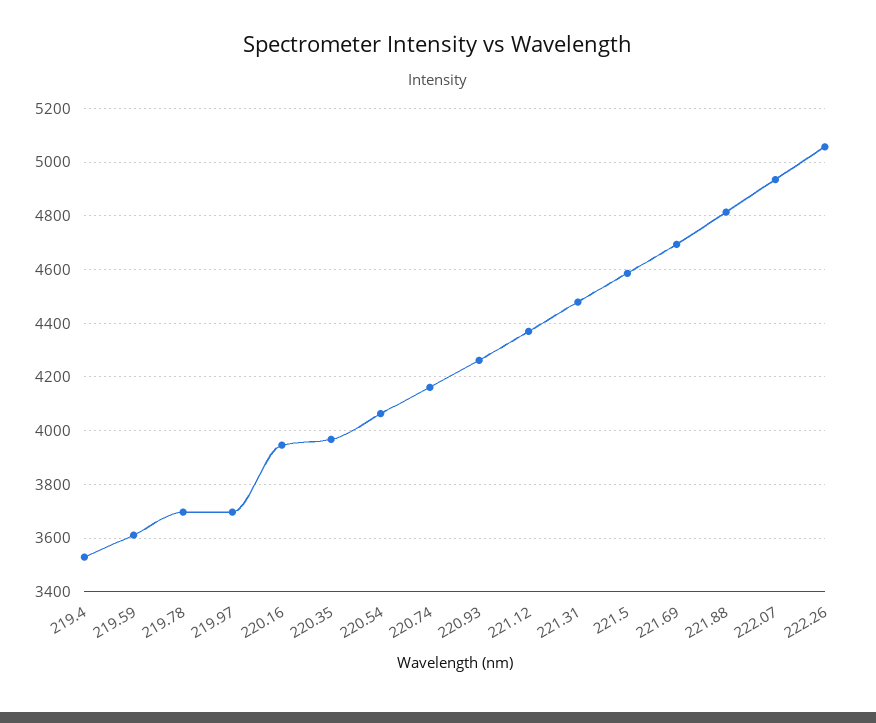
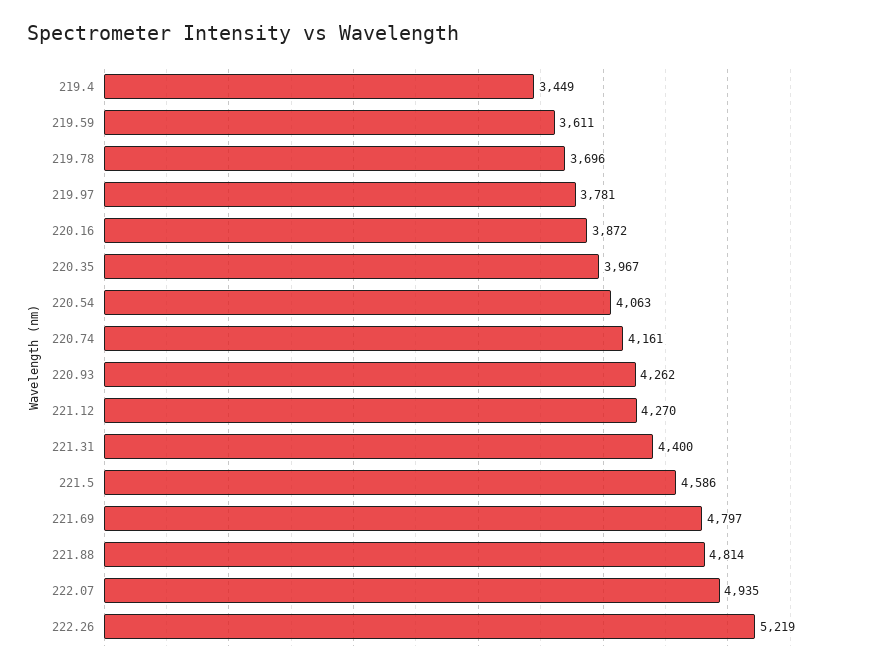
219.4: 3525 -> 3449
219.97: 3700 -> 3781
220.16: 3950 -> 3872
221.12: 4375 -> 4270
221.31: 4475 -> 4400
221.69: 4700 -> 4797
222.26: 5050 -> 5219

